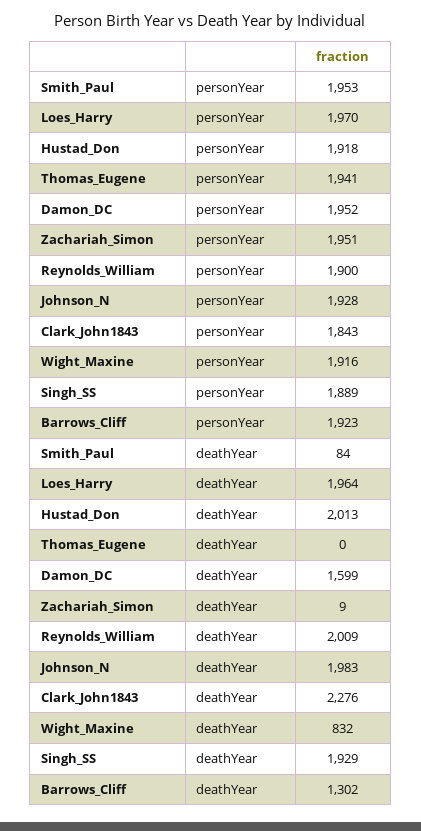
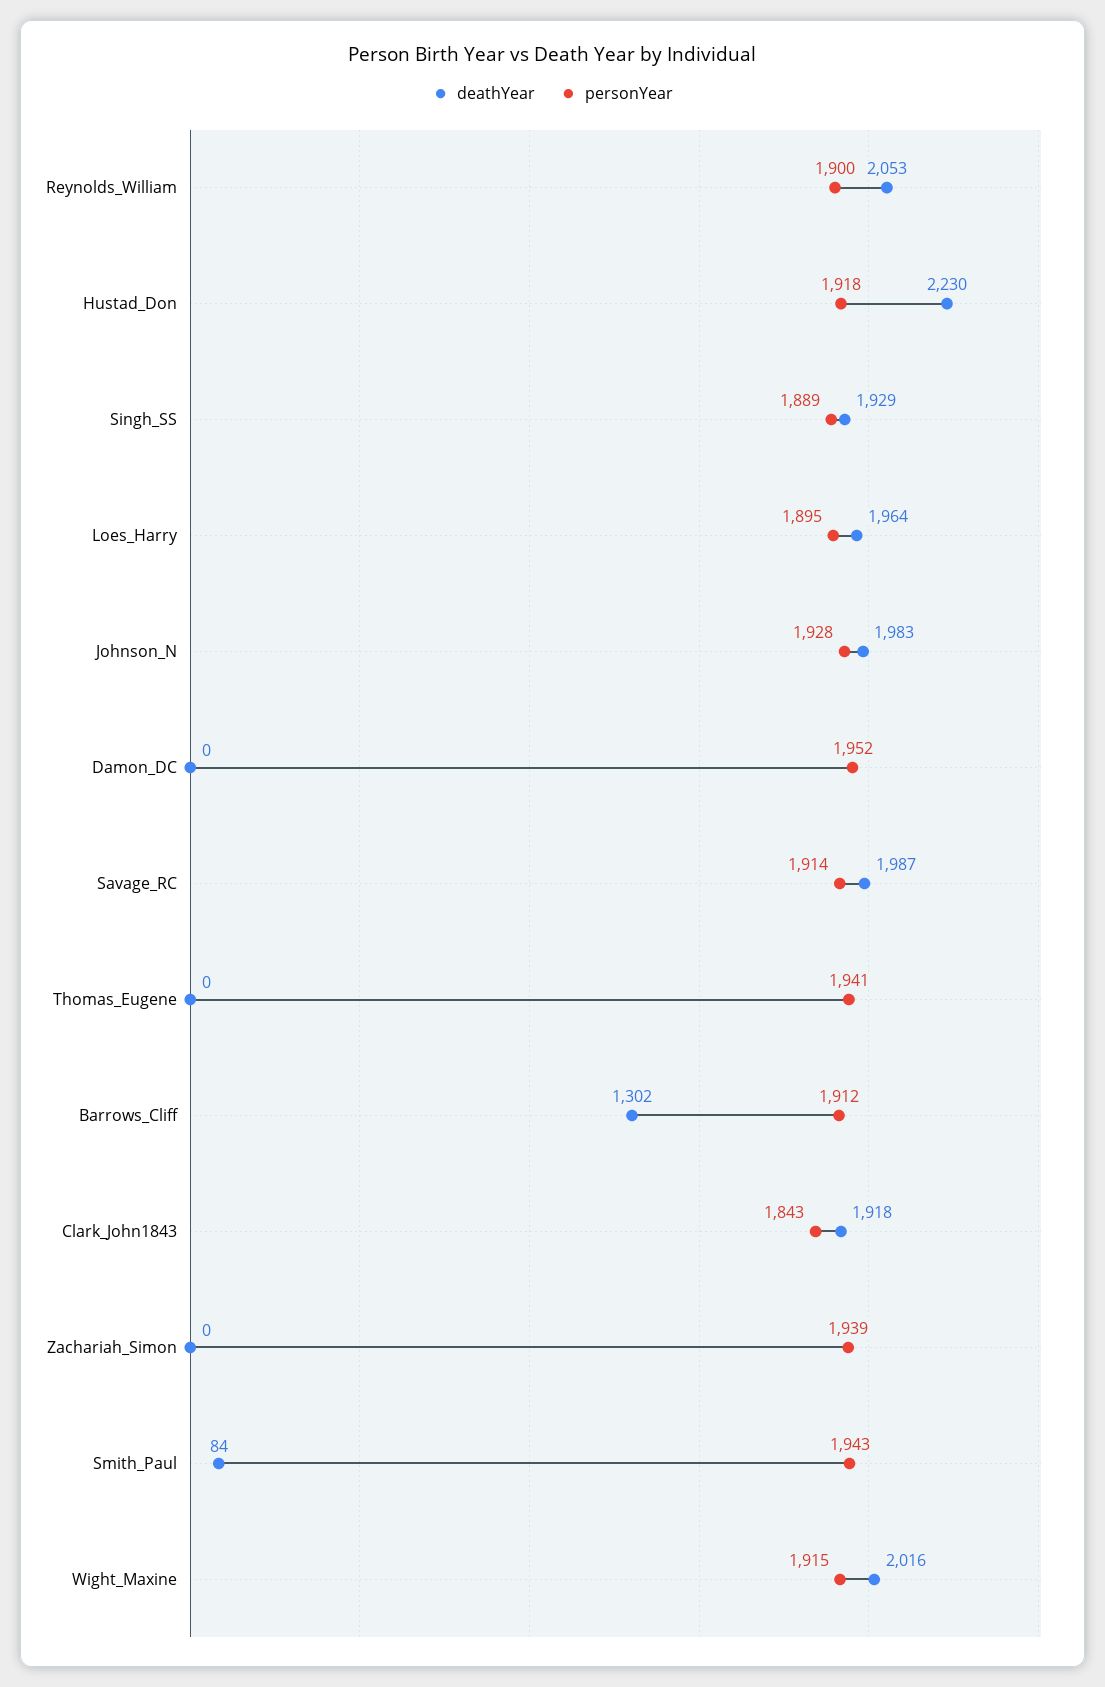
personYear, Smith_Paul: 1953 -> 1943
personYear, Loes_Harry: 1970 -> 1895
personYear, Zachariah_Simon: 1951 -> 1939
personYear, Wight_Maxine: 1916 -> 1915
personYear, Barrows_Cliff: 1923 -> 1912
deathYear, Hustad_Don: 2013 -> 2230
deathYear, Damon_DC: 1599 -> 0
deathYear, Zachariah_Simon: 9 -> 0
deathYear, Reynolds_William: 2009 -> 2053
deathYear, Clark_John1843: 2276 -> 1918
deathYear, Wight_Maxine: 832 -> 2016
deathYear, Savage_RC: none -> 1987
personYear, Savage_RC: none -> 1914

